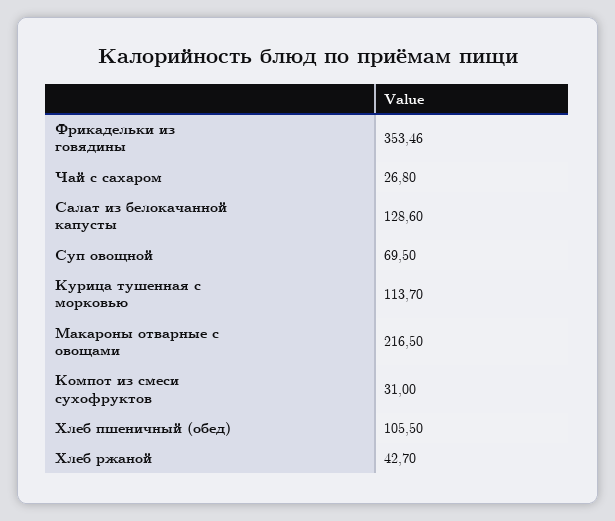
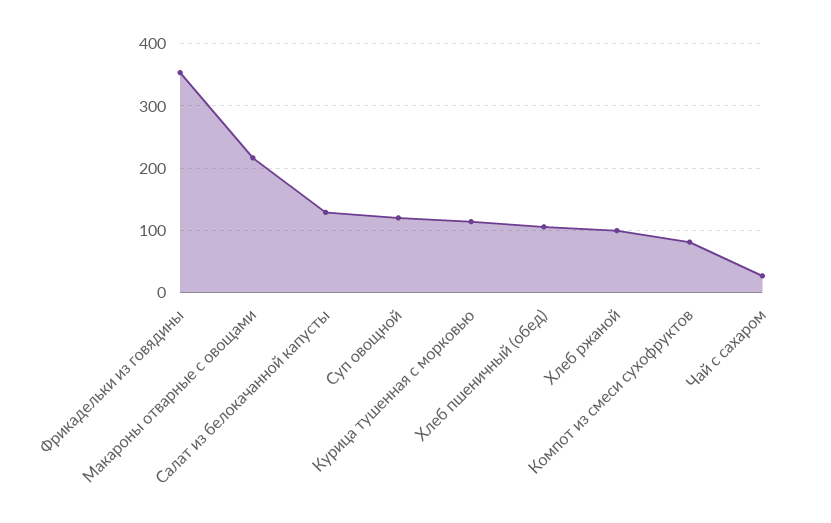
Суп овощной: 69.5 -> 120
Компот из смеси сухофруктов: 31 -> 80
Хлеб ржаной: 42.7 -> 100

